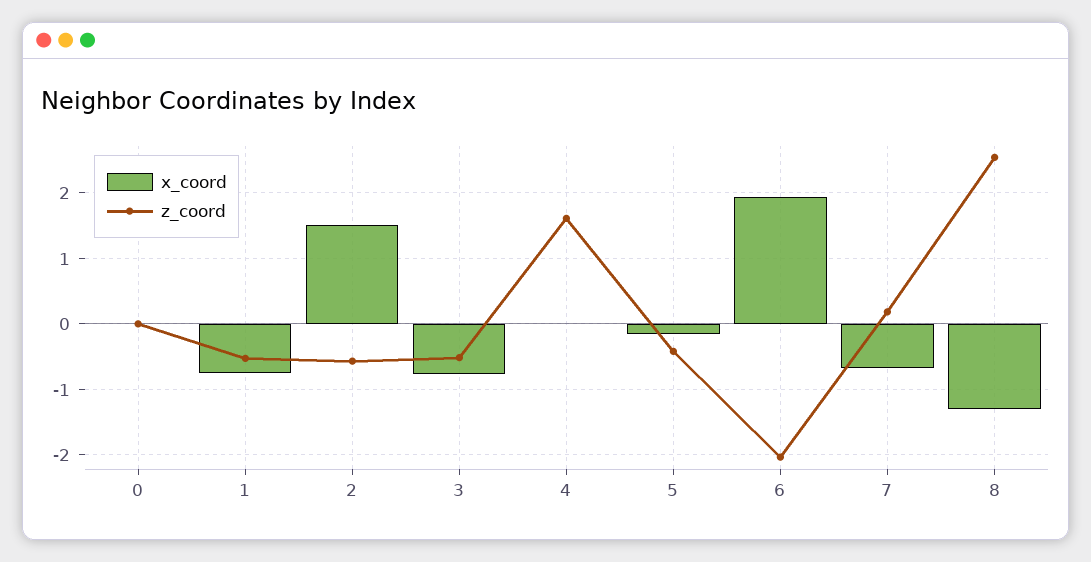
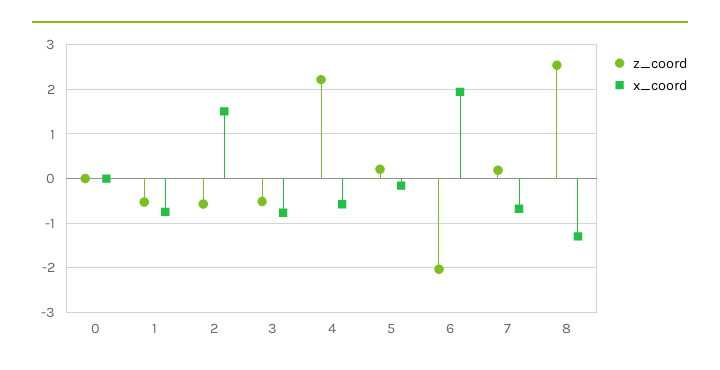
x_coord, 4: 0 -> -0.6
z_coord, 4: 1.6 -> 2.2
z_coord, 5: -0.4 -> 0.2

